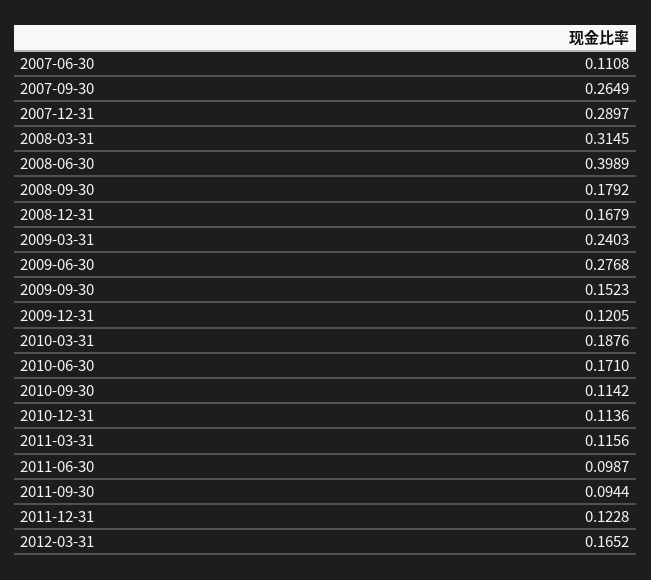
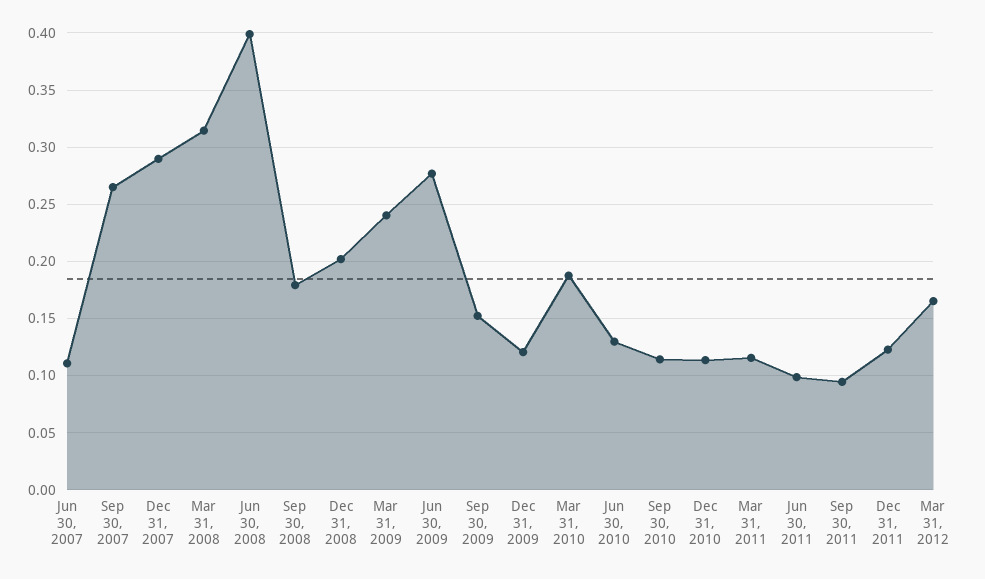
2008-12-31: 0.1679 -> 0.2
2010-06-30: 0.171 -> 0.13

